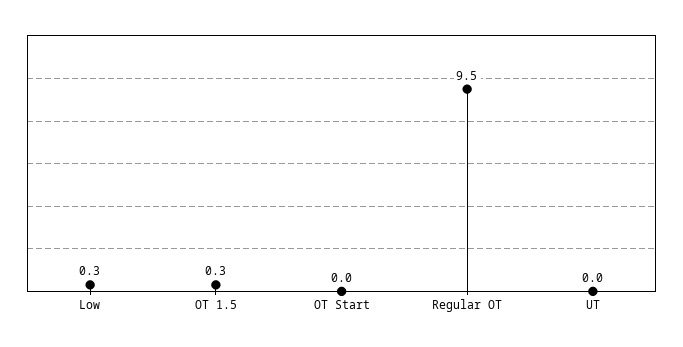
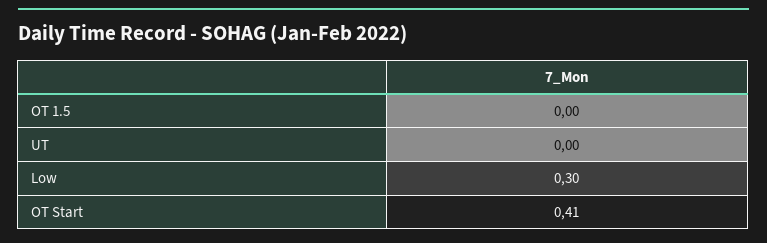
OT 1.5: 0.3 -> 0
OT Start: 0 -> 0.41
Regular OT: 9.5 -> none

